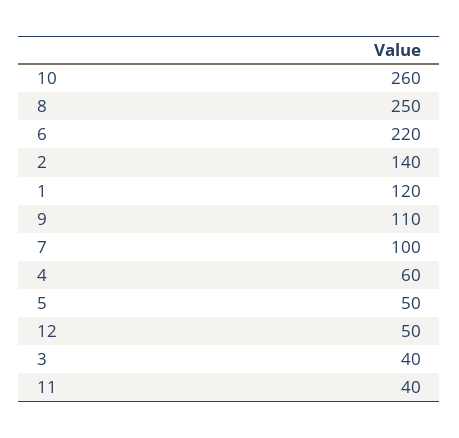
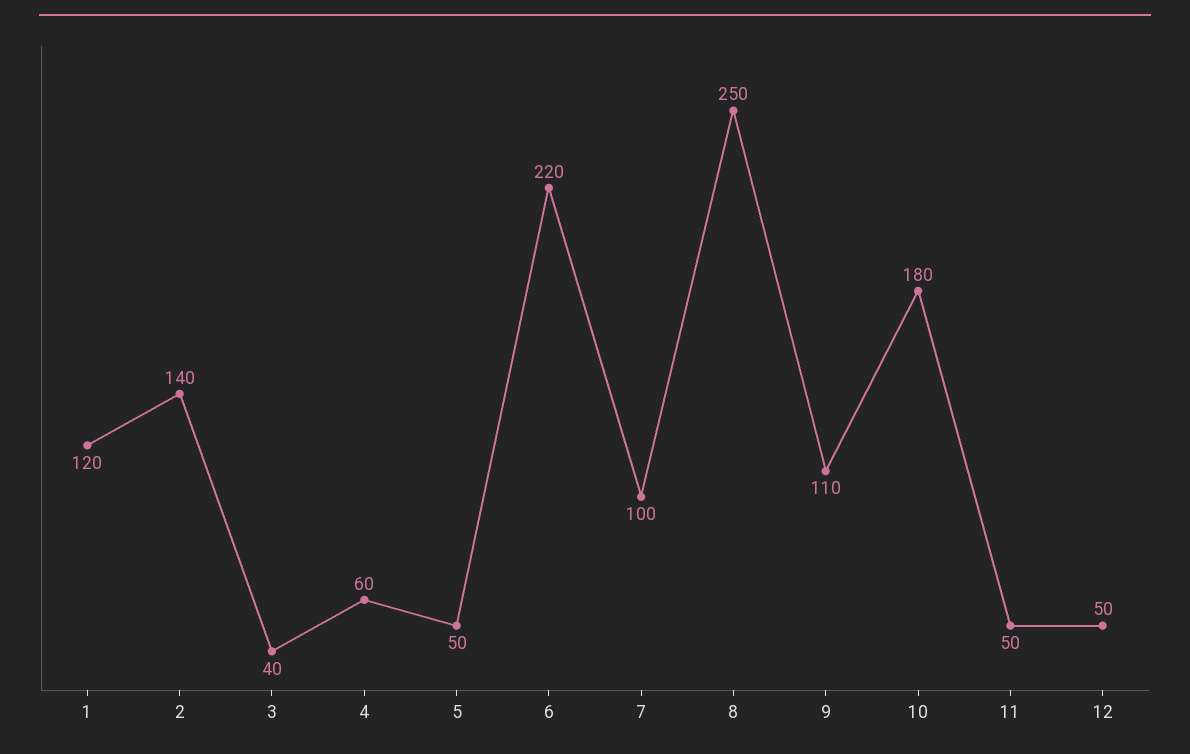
10: 260 -> 180
11: 40 -> 50

